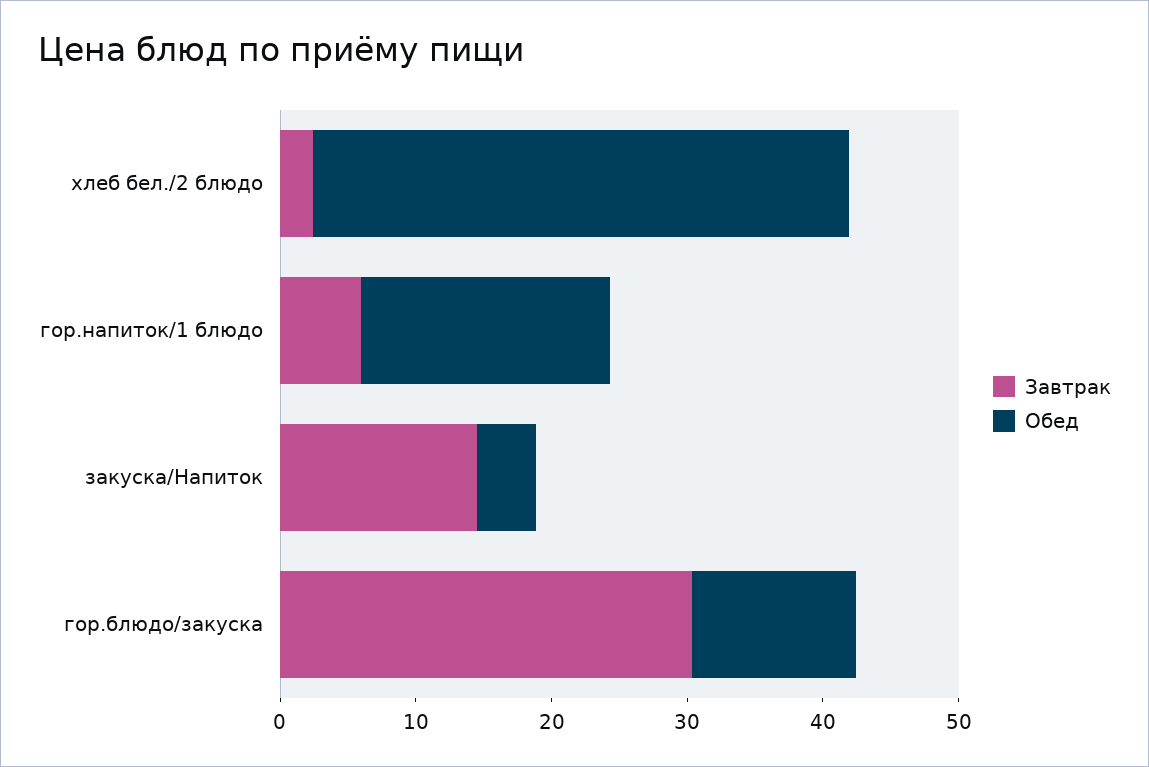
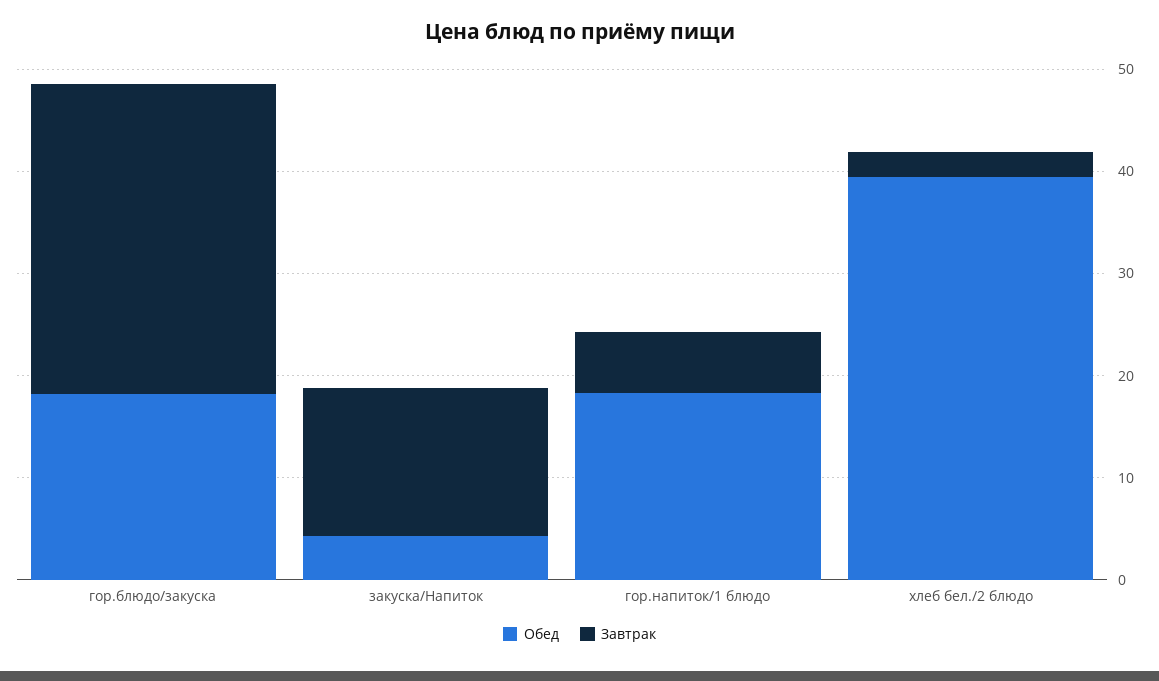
Обед, гор.блюдо/закуска: 12 -> 18

